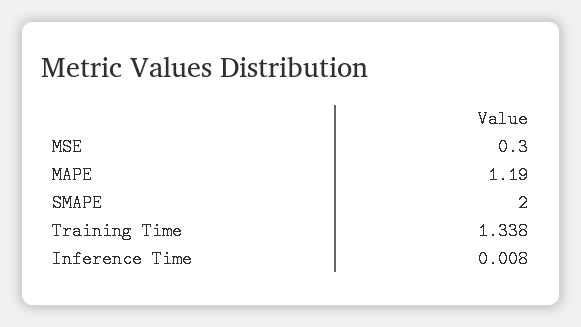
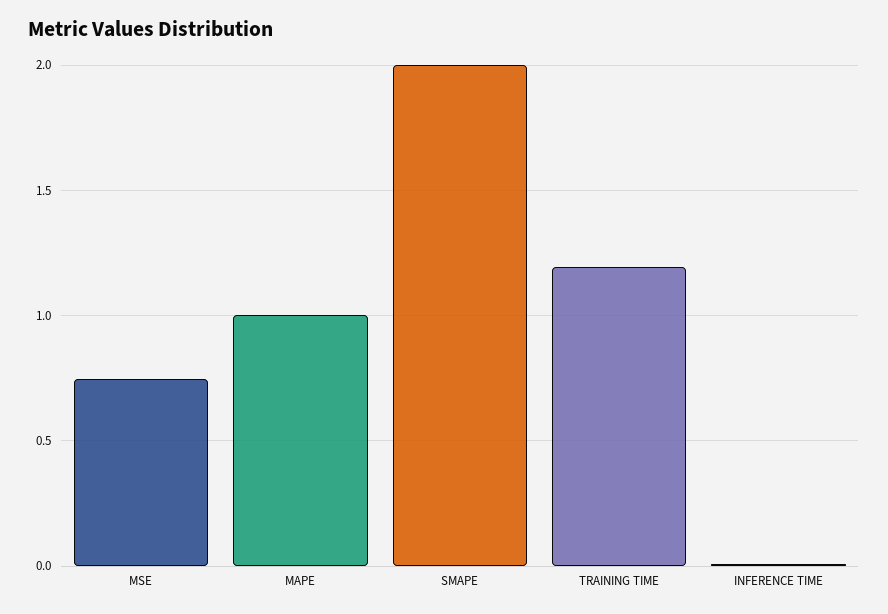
MSE: 0.3 -> 0.75
MAPE: 1.19 -> 1
Training Time: 1.338 -> 1.2

